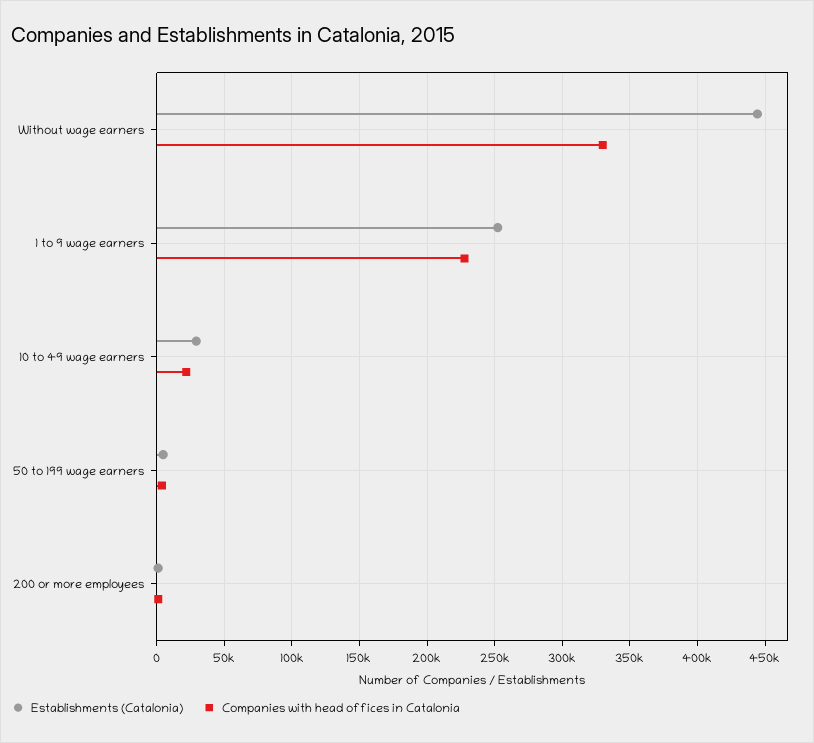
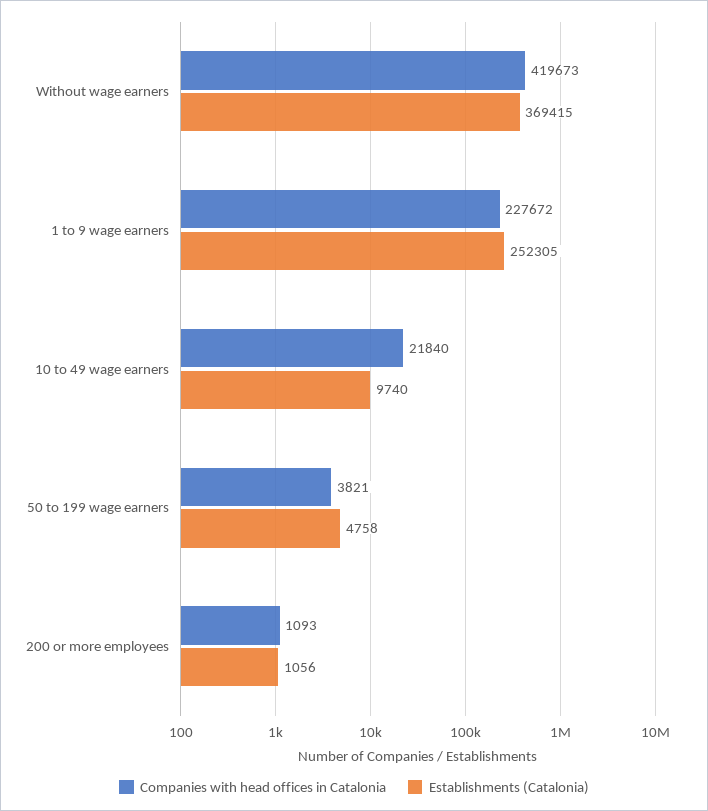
Establishments (Catalonia), Without wage earners: 445000 -> 369415
Companies with head offices in Catalonia, Without wage earners: 330000 -> 419673
Establishments (Catalonia), 10 to 49 wage earners: 30000 -> 9740

